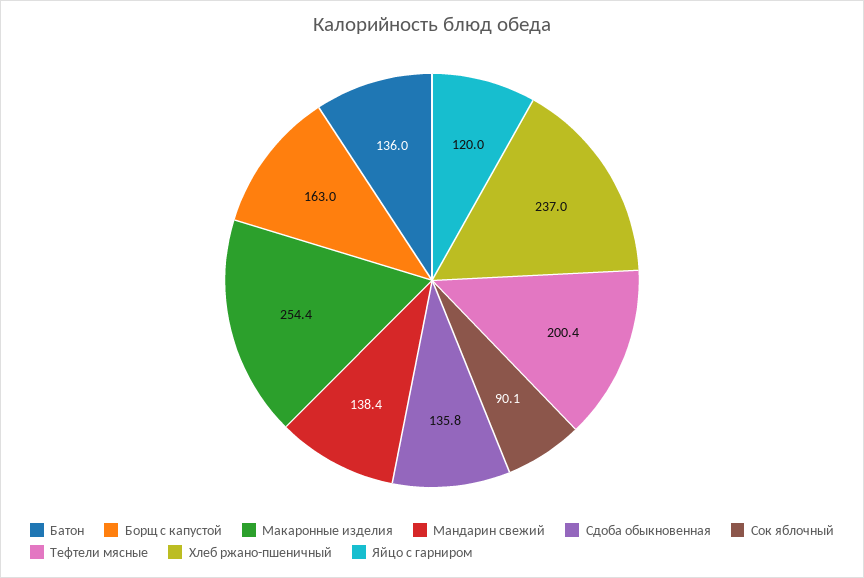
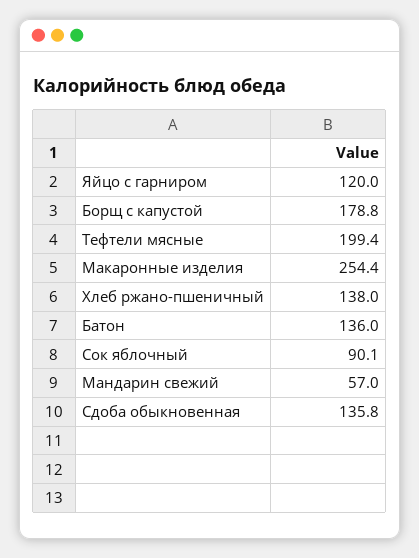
Борщ с капустой: 163 -> 178.8
Мандарин свежий: 138.4 -> 57
Тефтели мясные: 200.4 -> 199.4
Хлеб ржано-пшеничный: 237 -> 138

